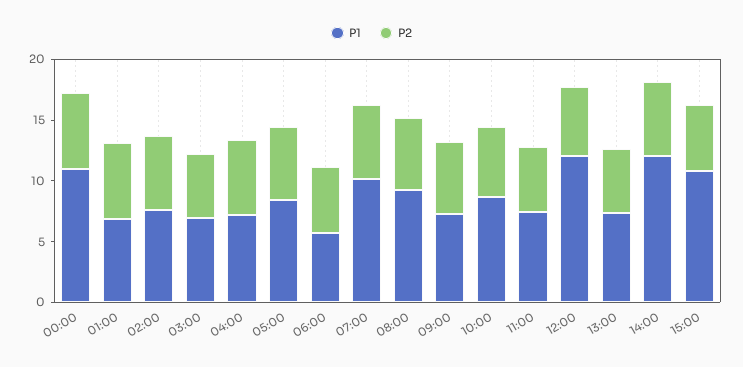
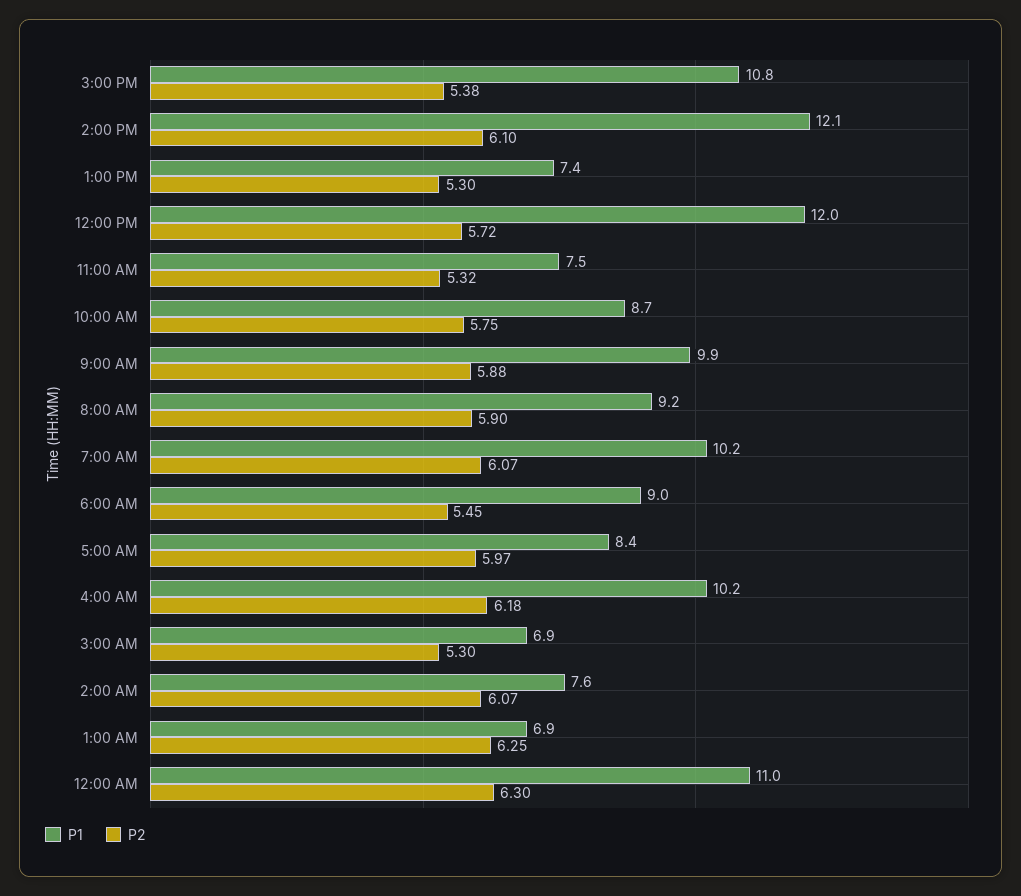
P1, 04:00: 7 -> 10.2
P1, 06:00: 6 -> 9
P1, 09:00: 7 -> 9.9

